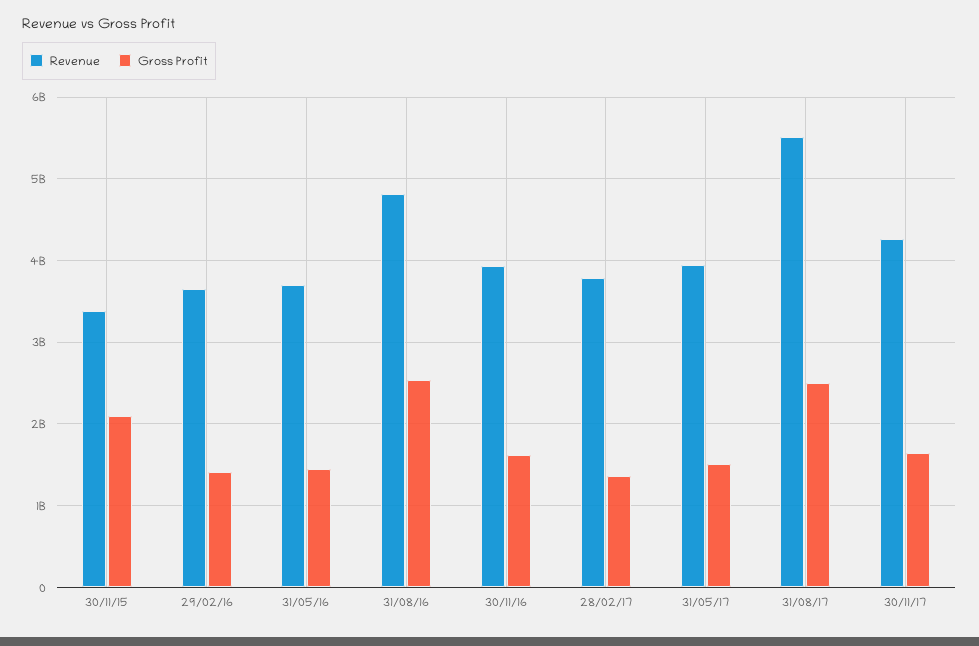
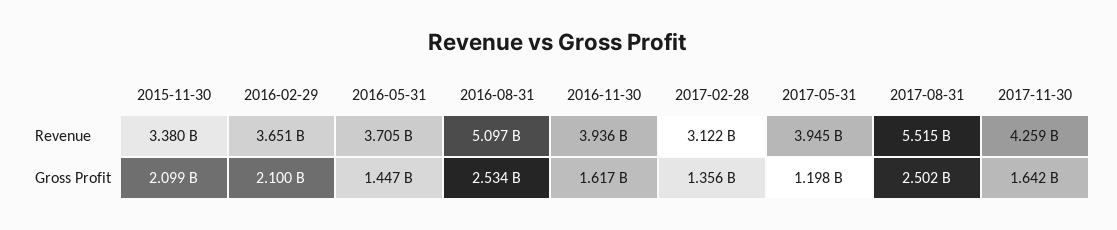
Gross Profit, 29/02/16: 1400000000 -> 2100000000
Revenue, 31/08/16: 4800000000 -> 5097000000
Revenue, 28/02/17: 3800000000 -> 3122000000
Gross Profit, 31/05/17: 1500000000 -> 1198000000

